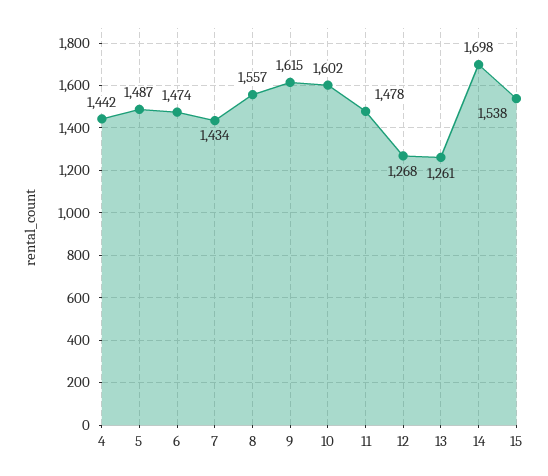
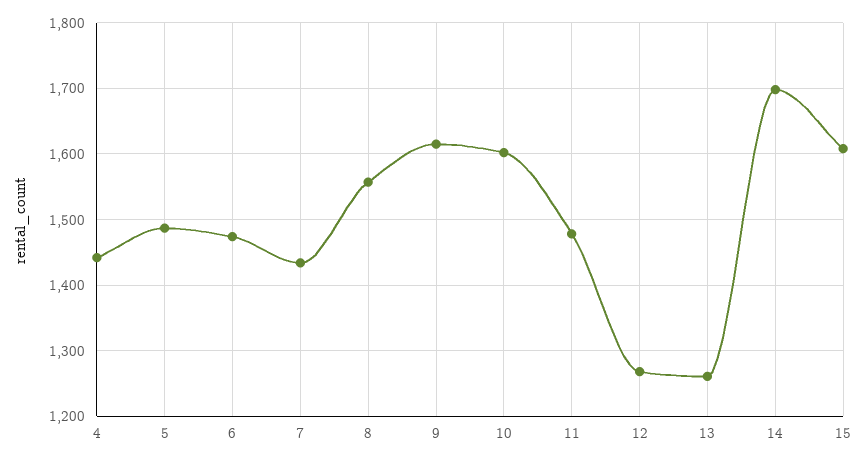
15: 1538 -> 1610

